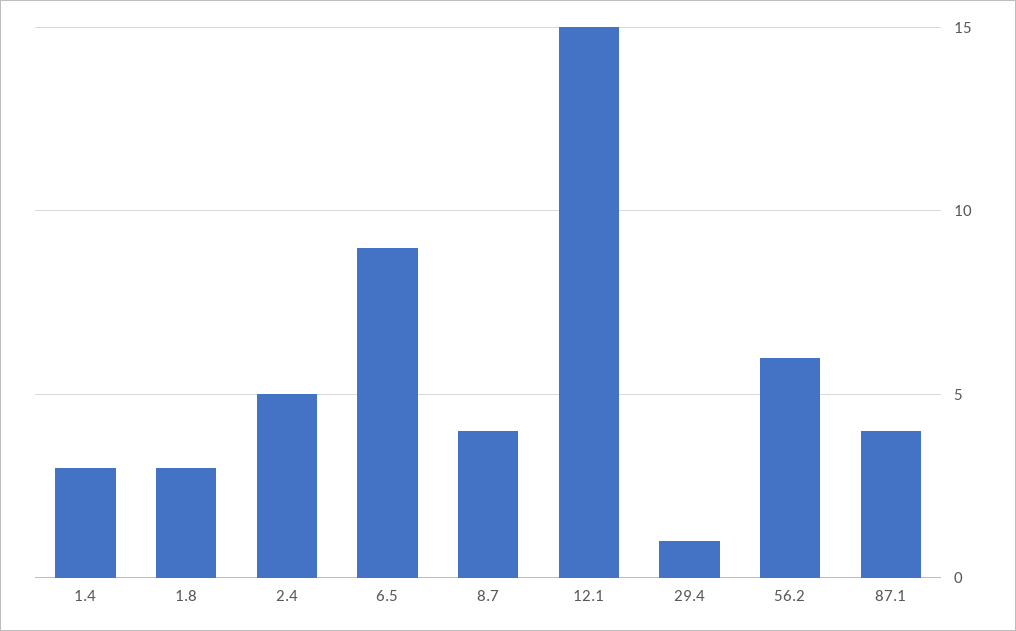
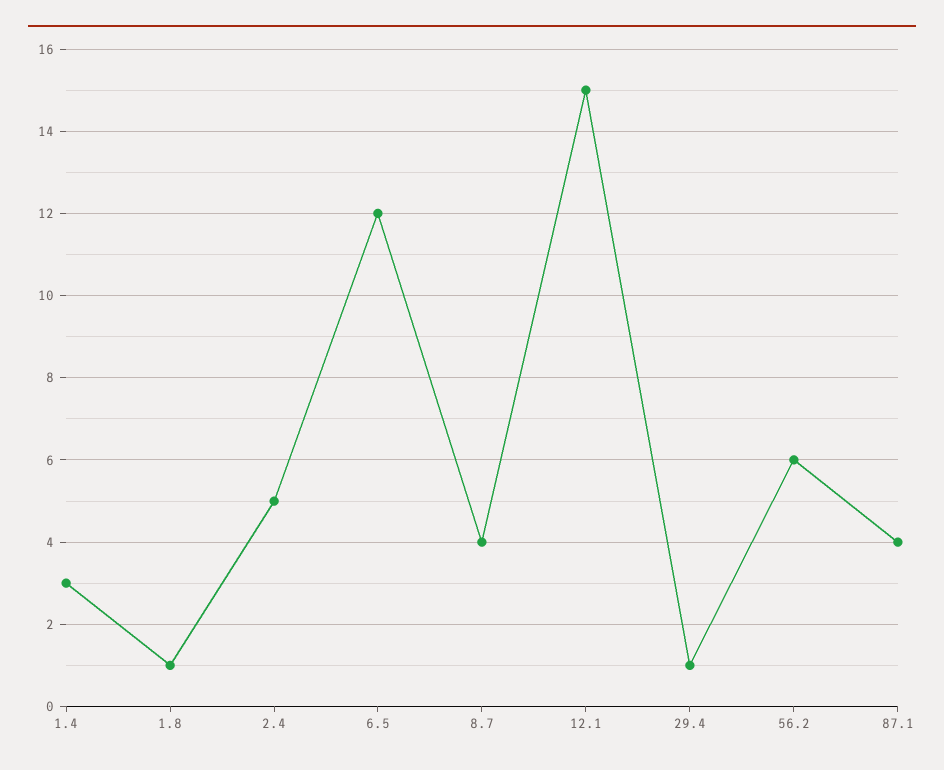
1.8: 3 -> 1
6.5: 9 -> 12

